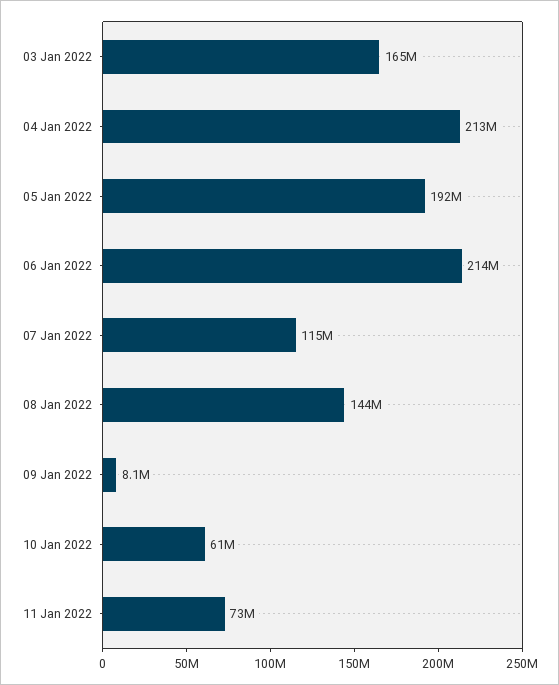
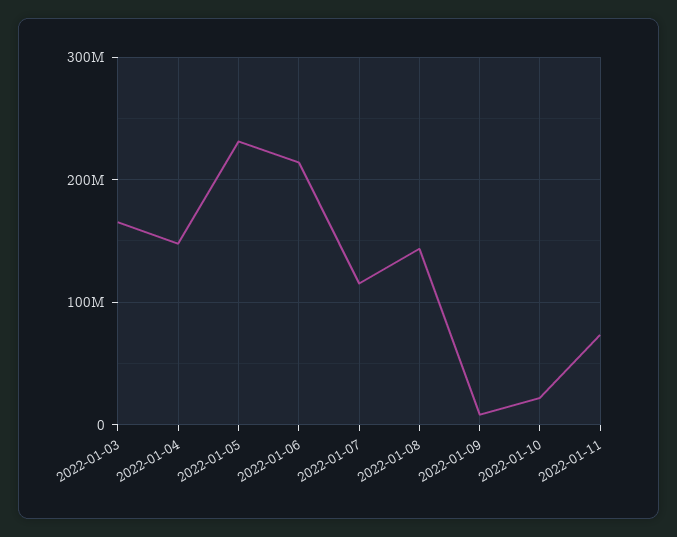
04 Jan 2022: 213000000 -> 150000000
05 Jan 2022: 192000000 -> 230000000
10 Jan 2022: 61000000 -> 20000000

